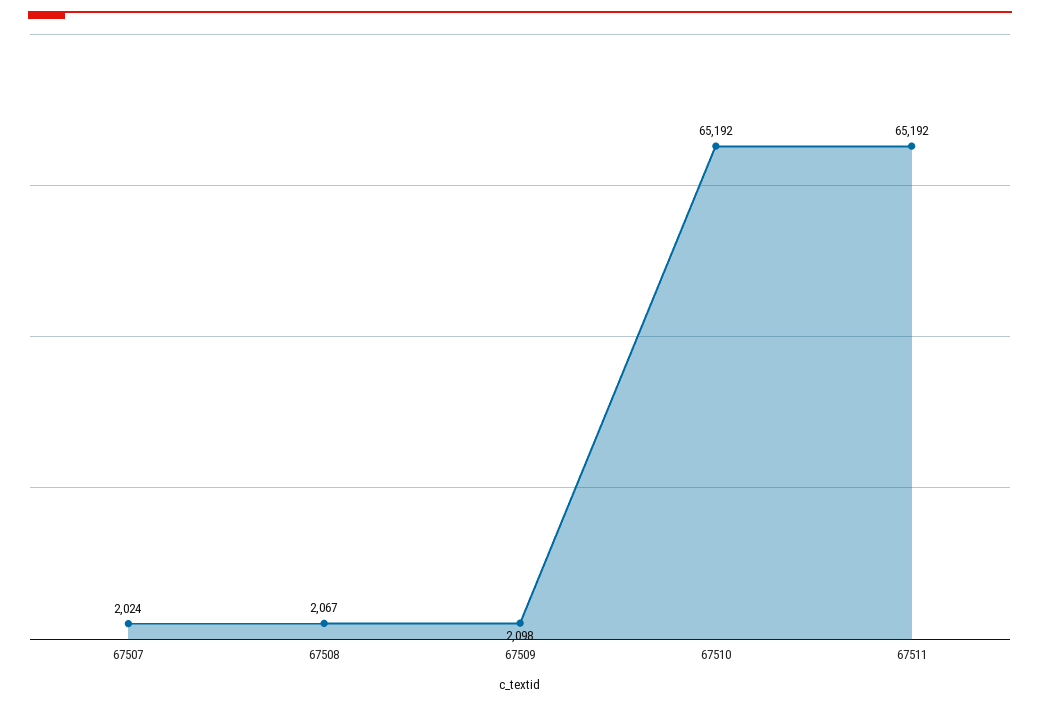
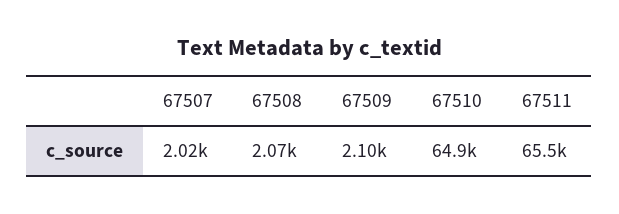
67510: 65192 -> 64900
67511: 65192 -> 65500

